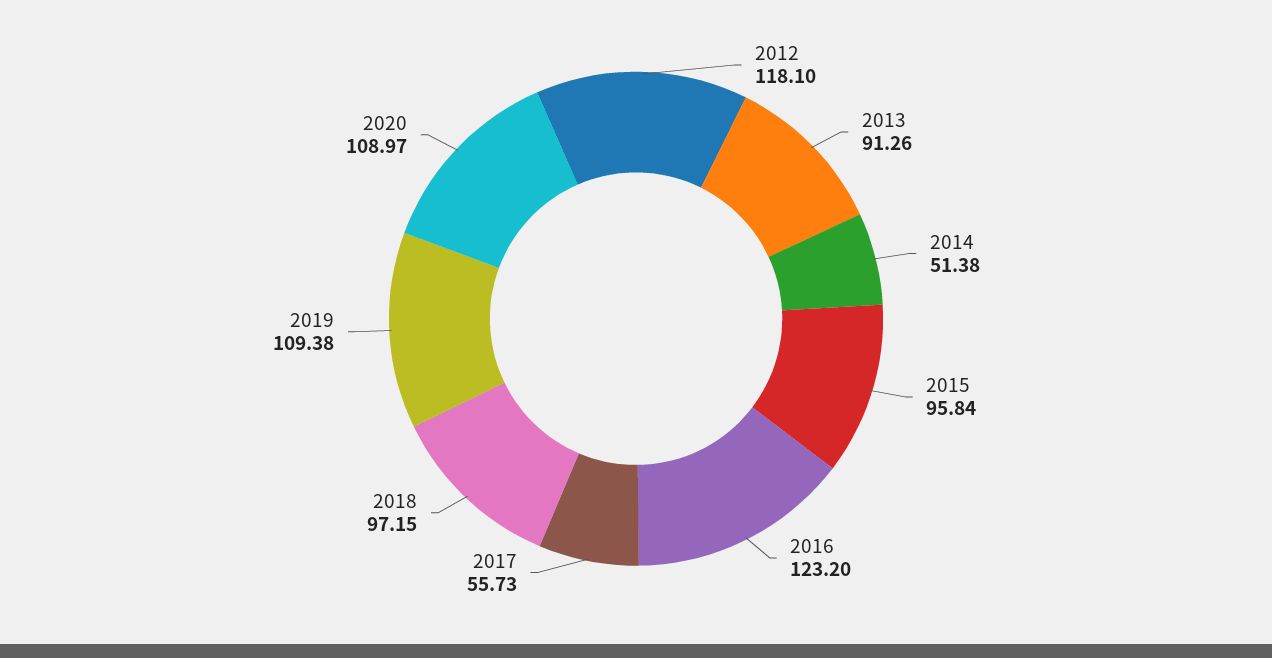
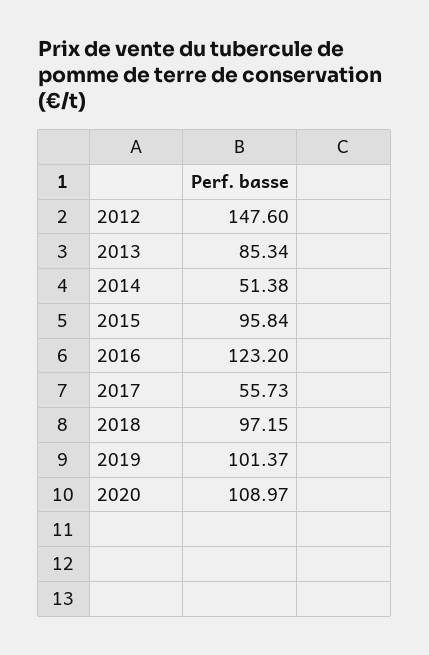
2012: 118.1 -> 147.6
2013: 91.26 -> 85.34
2019: 109.38 -> 101.37

